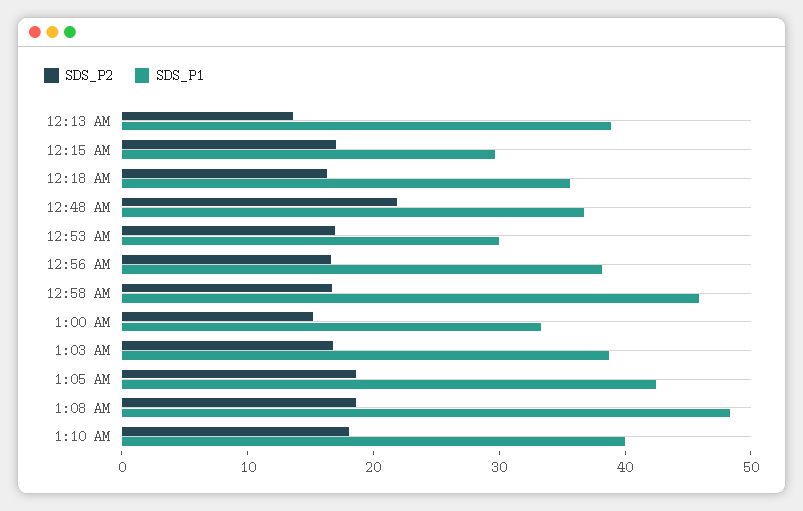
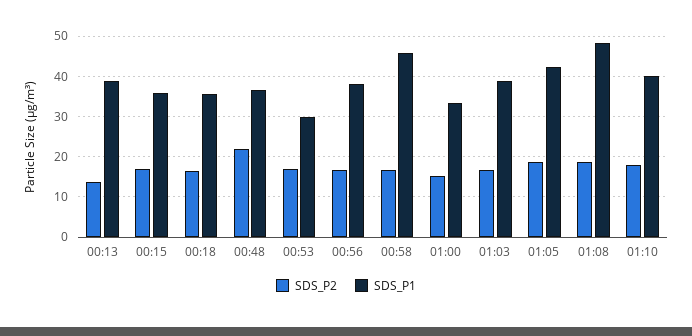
SDS_P1, 12:15 AM: 30 -> 36

